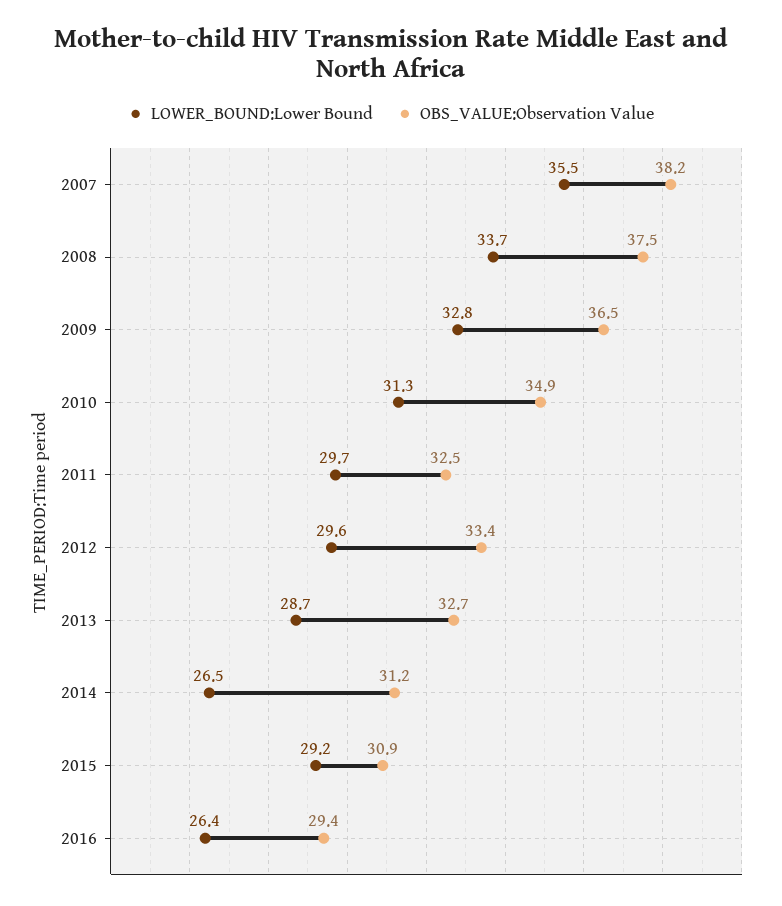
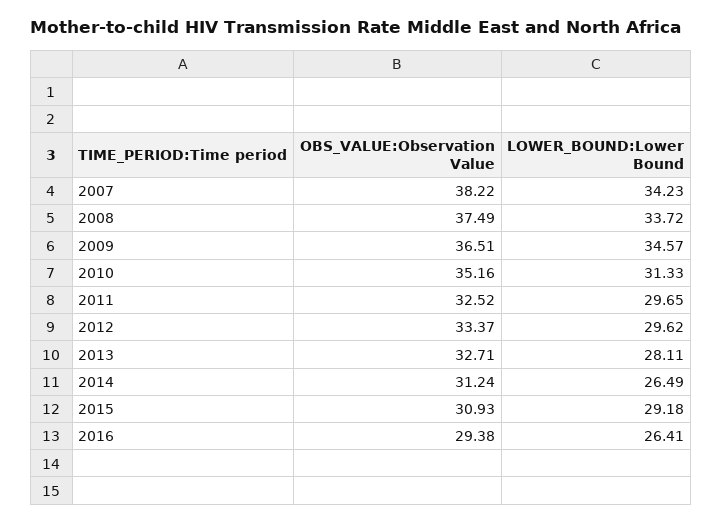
LOWER_BOUND:Lower Bound, 2007: 35.5 -> 34.23
LOWER_BOUND:Lower Bound, 2009: 32.8 -> 34.57
OBS_VALUE:Observation Value, 2010: 34.9 -> 35.16
LOWER_BOUND:Lower Bound, 2013: 28.7 -> 28.11

